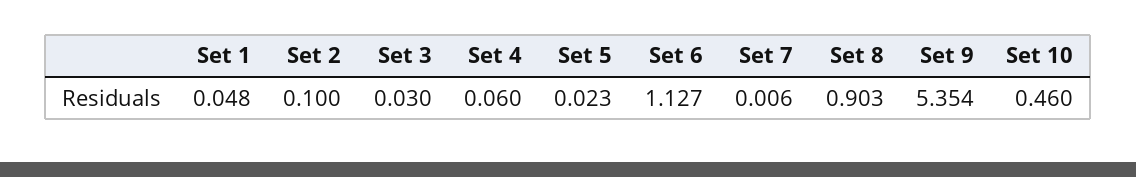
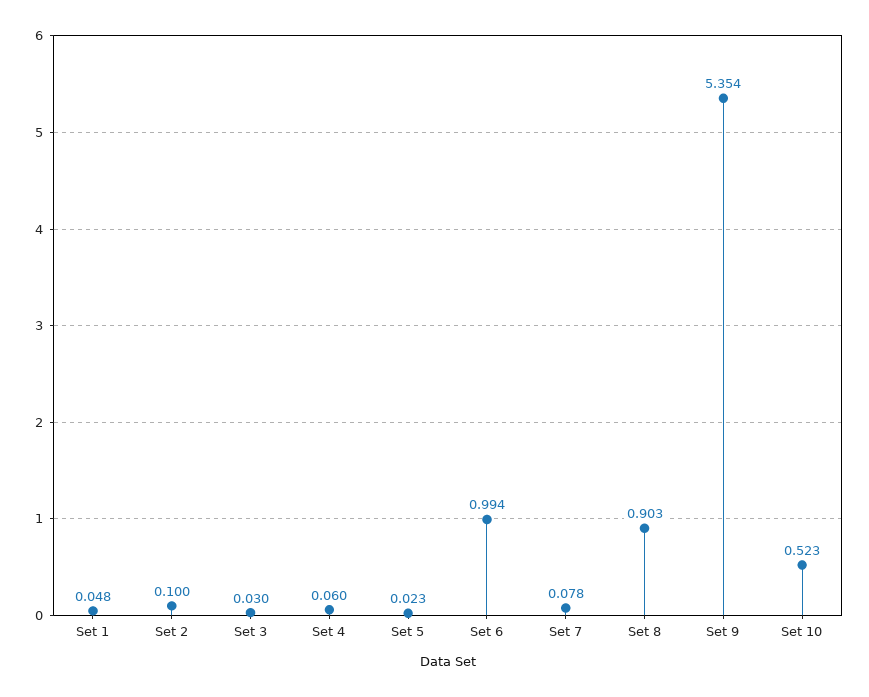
Set 6: 1.127 -> 0.994
Set 7: 0.006 -> 0.078
Set 10: 0.46 -> 0.523

